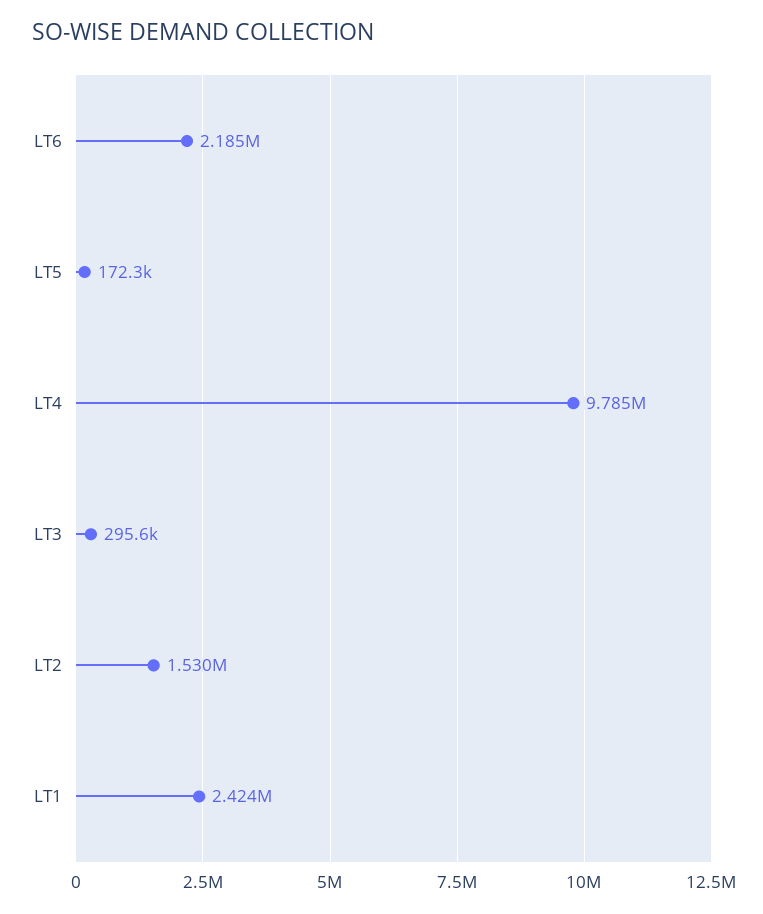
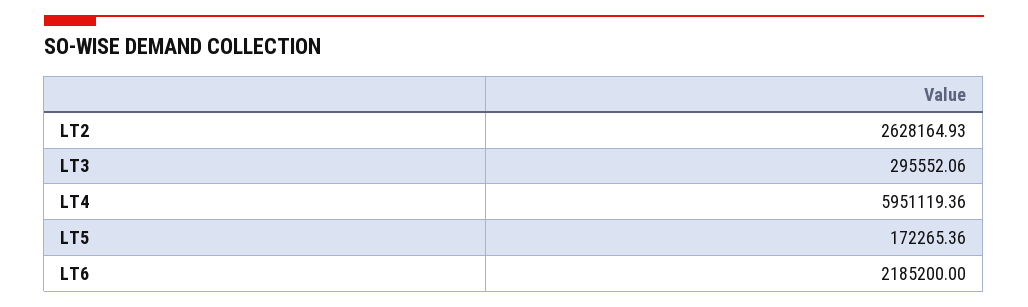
LT4: 9785000 -> 5951119.36
LT2: 1530000 -> 2628164.93
LT1: 2424000 -> none

